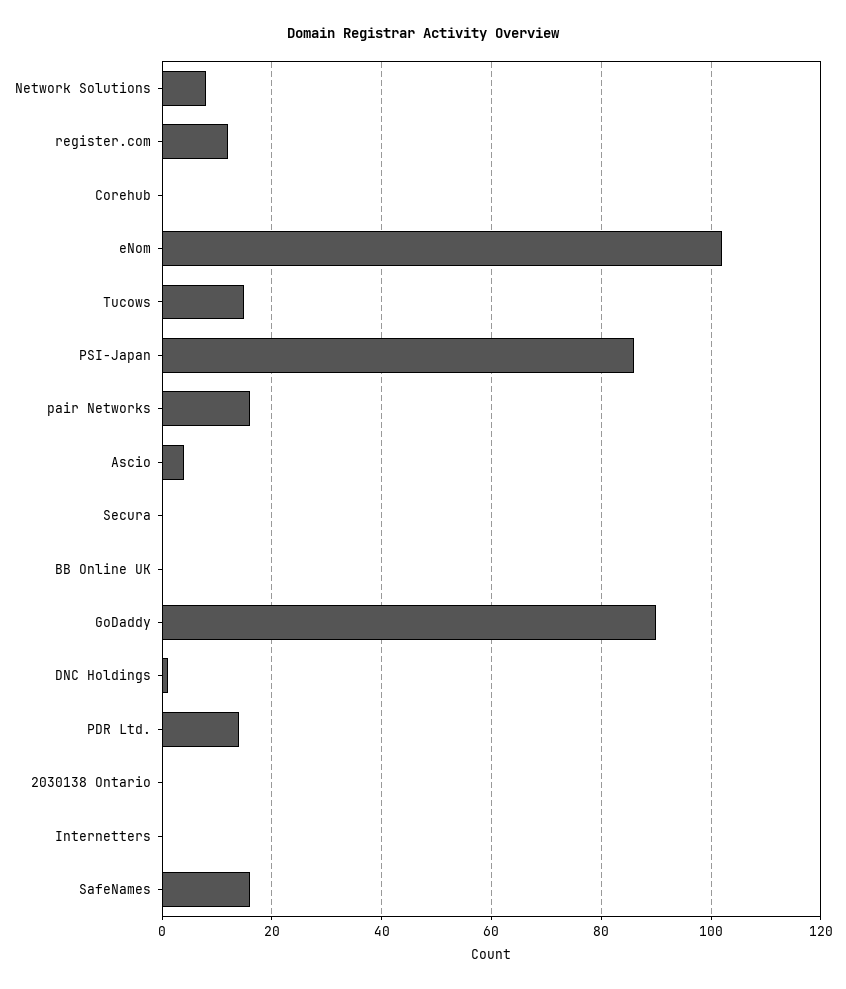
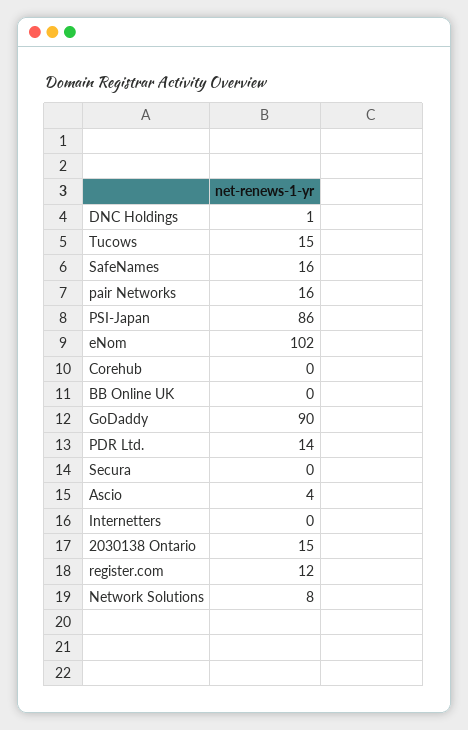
2030138 Ontario: 0 -> 15

